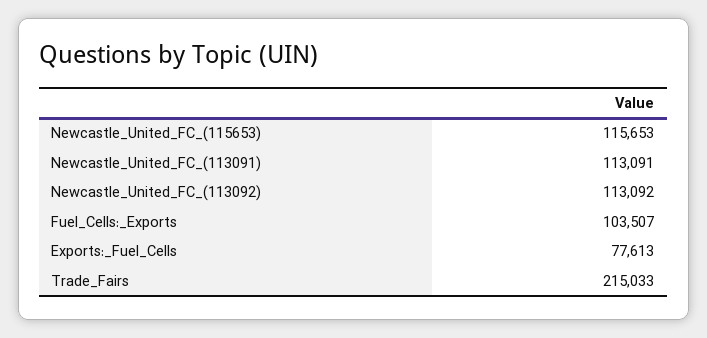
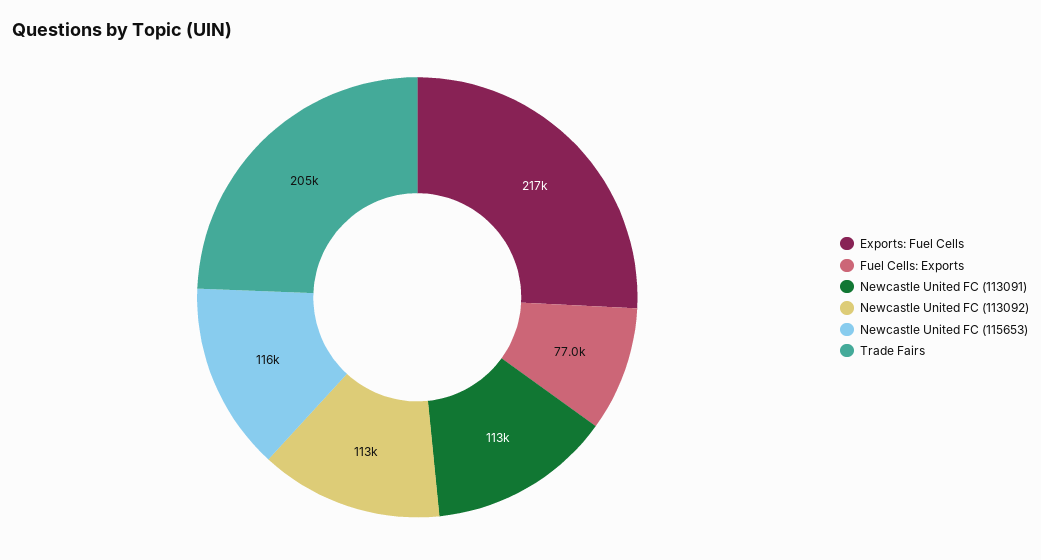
Fuel_Cells:_Exports: 103507 -> 77000
Exports:_Fuel_Cells: 77613 -> 217000
Trade_Fairs: 215033 -> 205000

